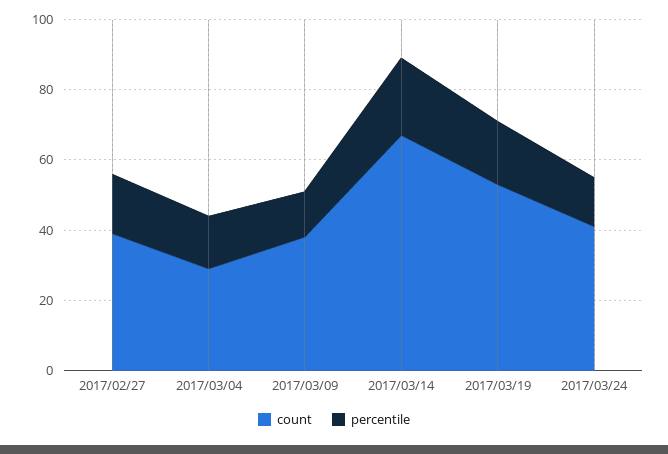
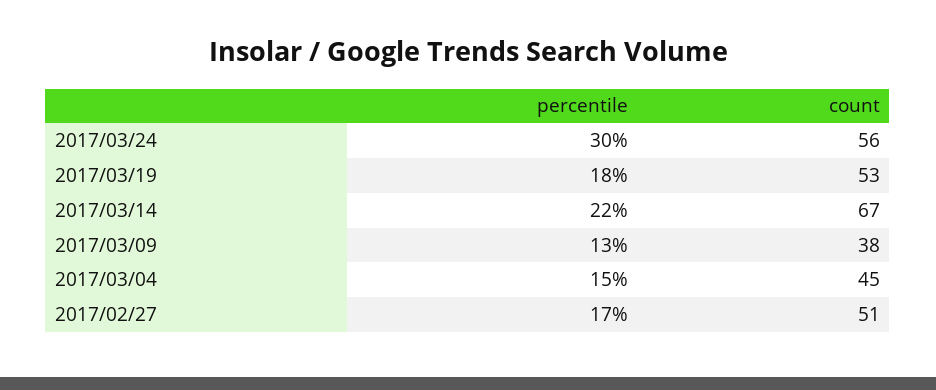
count, 2017/02/27: 40 -> 51
count, 2017/03/04: 30 -> 45
count, 2017/03/24: 40 -> 56
percentile, 2017/03/24: 15 -> 30

